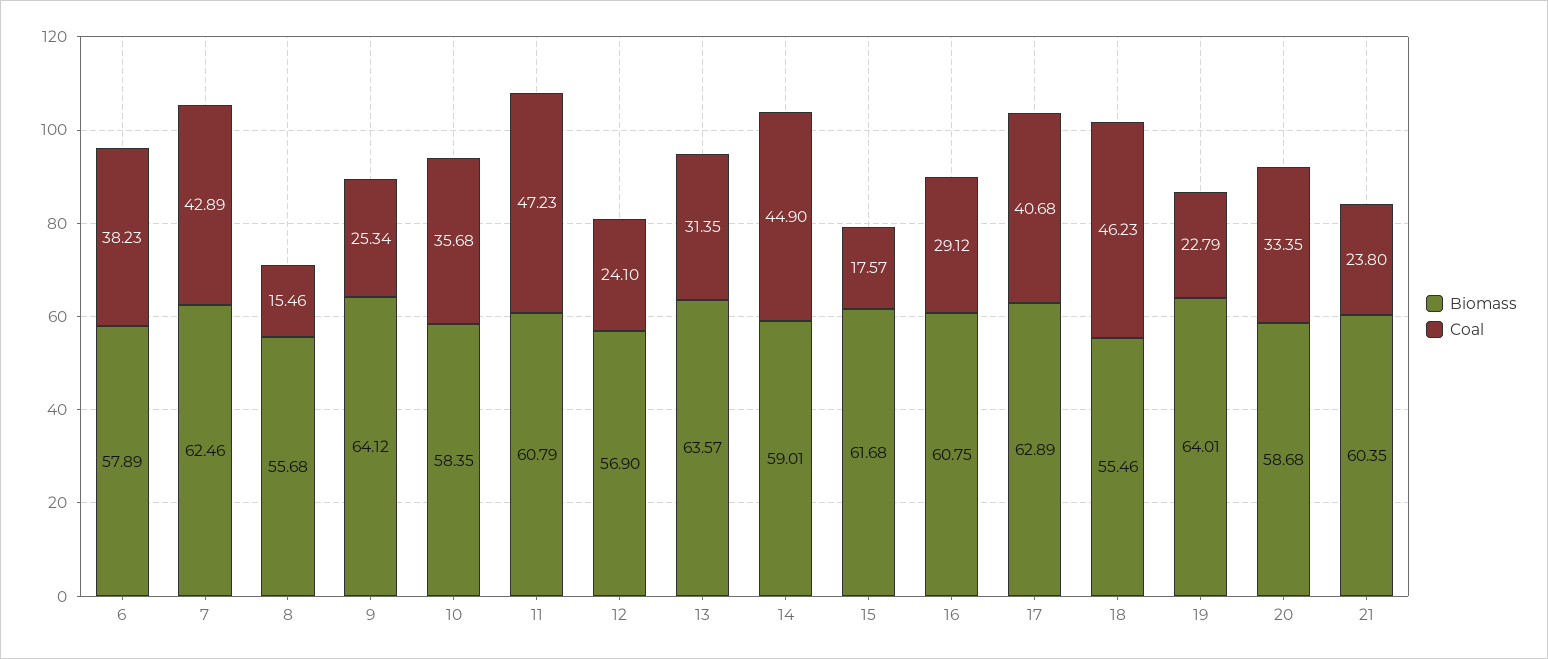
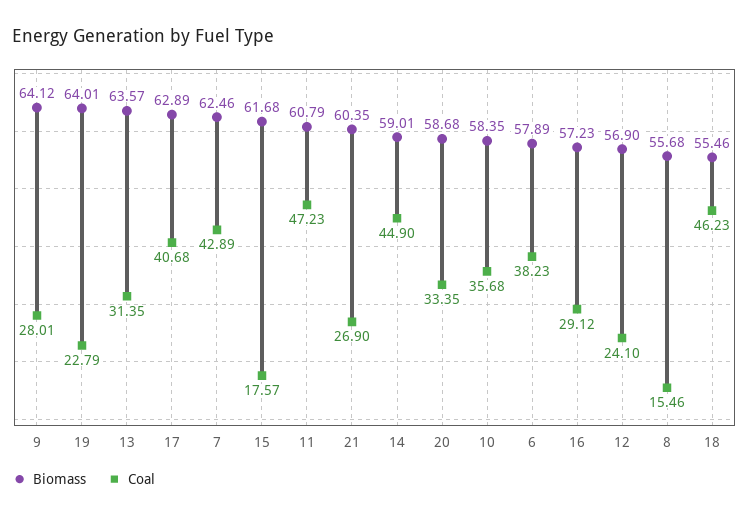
Coal, 9: 25.34 -> 28.01
Biomass, 16: 60.75 -> 57.23
Coal, 21: 23.8 -> 26.9

